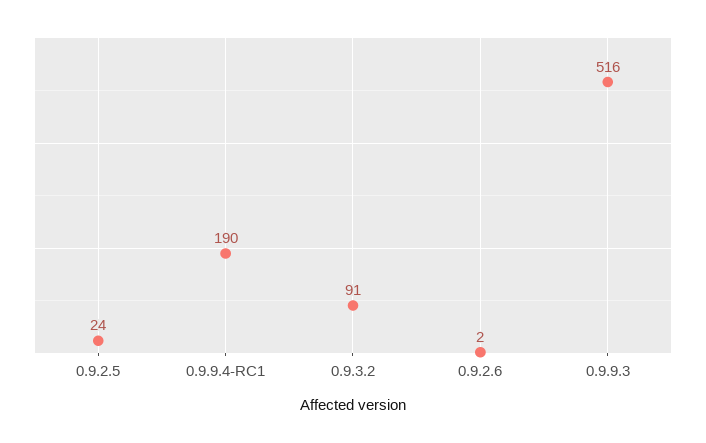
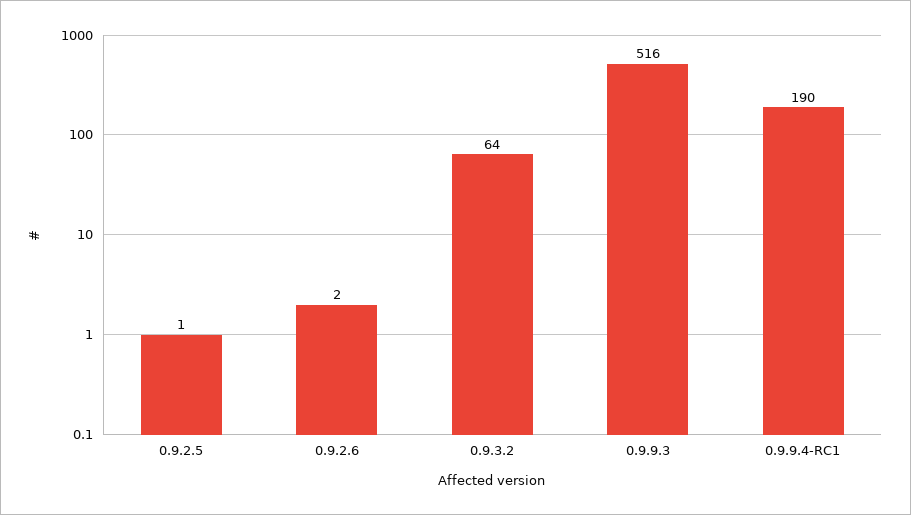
0.9.2.5: 24 -> 1
0.9.3.2: 91 -> 64

